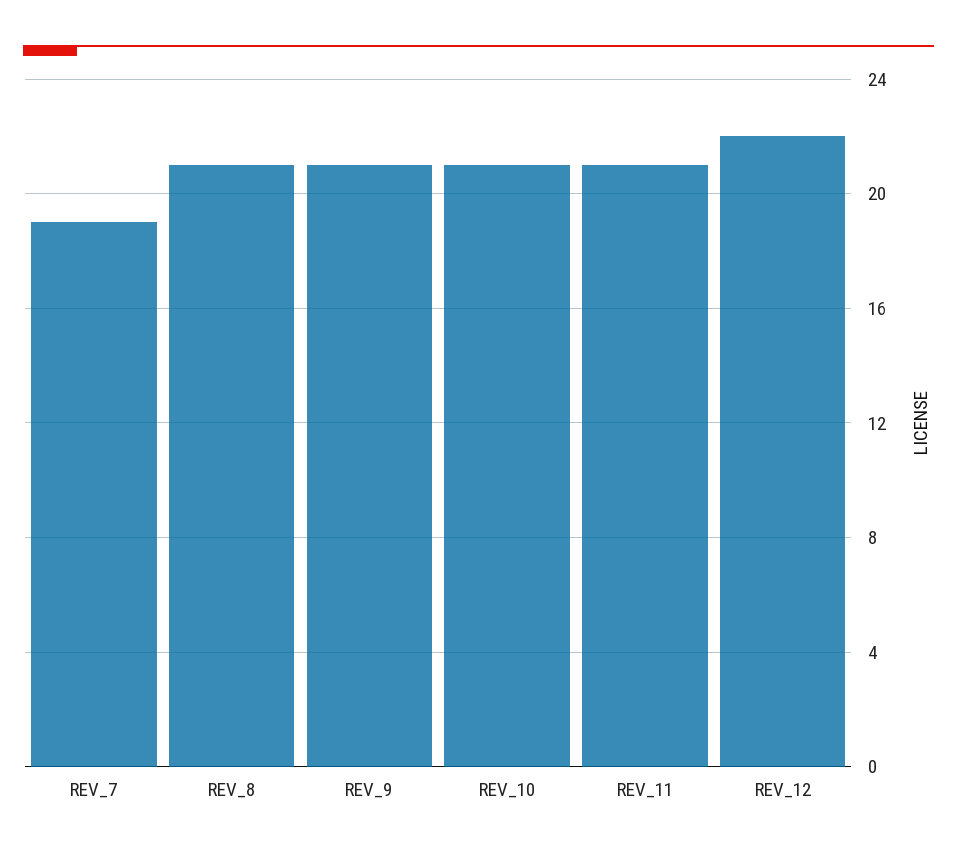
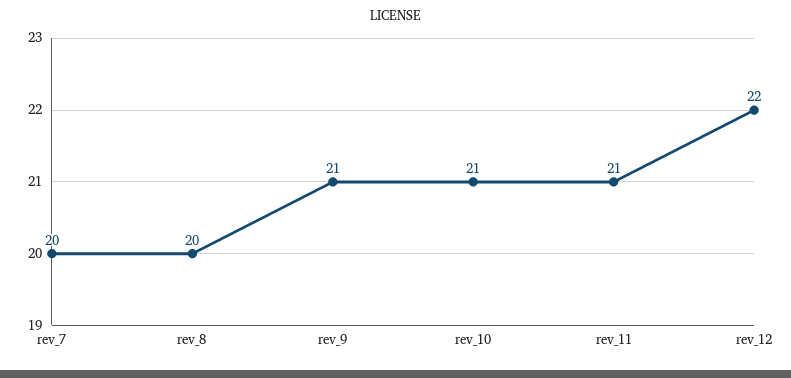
REV_7: 19 -> 20
REV_8: 21 -> 20

